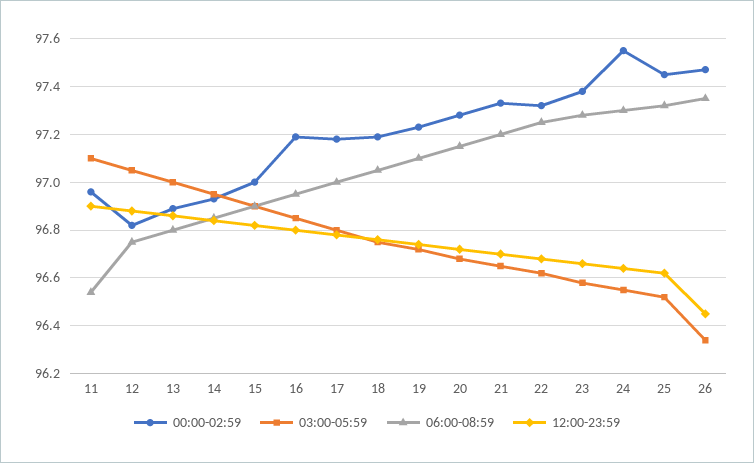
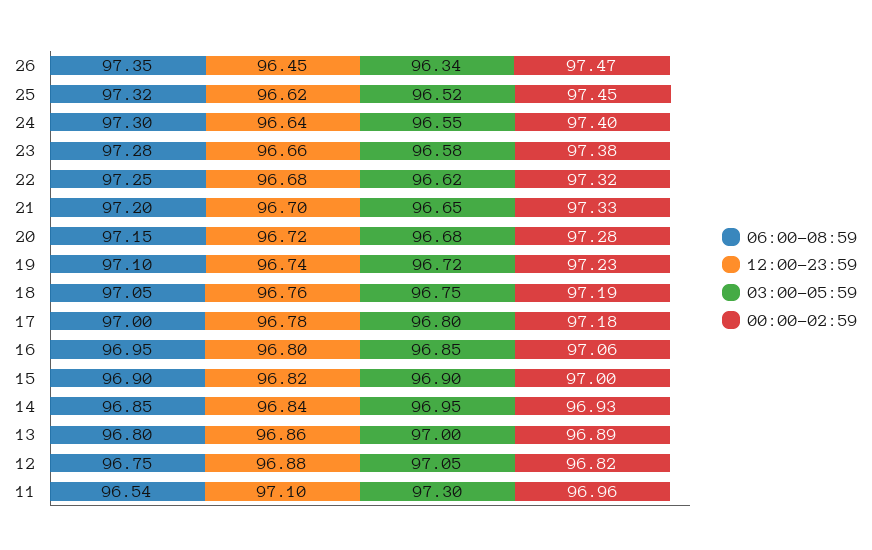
03:00-05:59, 11: 97.1 -> 97.3
12:00-23:59, 11: 96.9 -> 97.1
00:00-02:59, 16: 97.2 -> 97.06
00:00-02:59, 24: 97.55 -> 97.4

